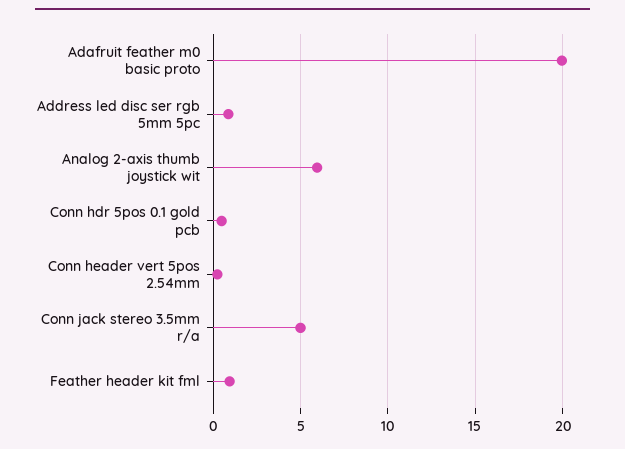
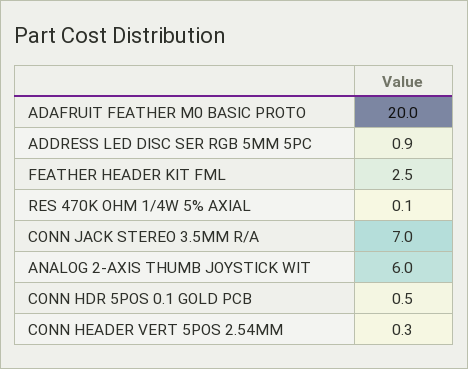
Conn jack stereo 3.5mm r/a: 5 -> 7
Feather header kit fml: 1 -> 2.5
RES 470K OHM 1/4W 5% AXIAL: none -> 0.1

